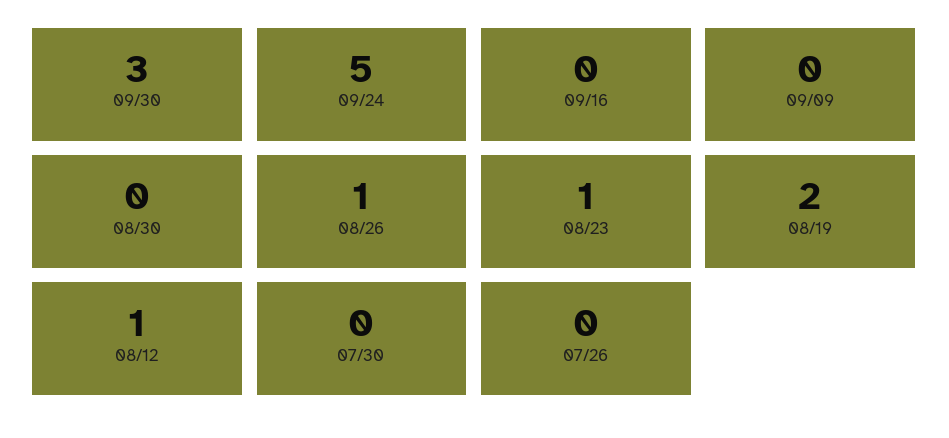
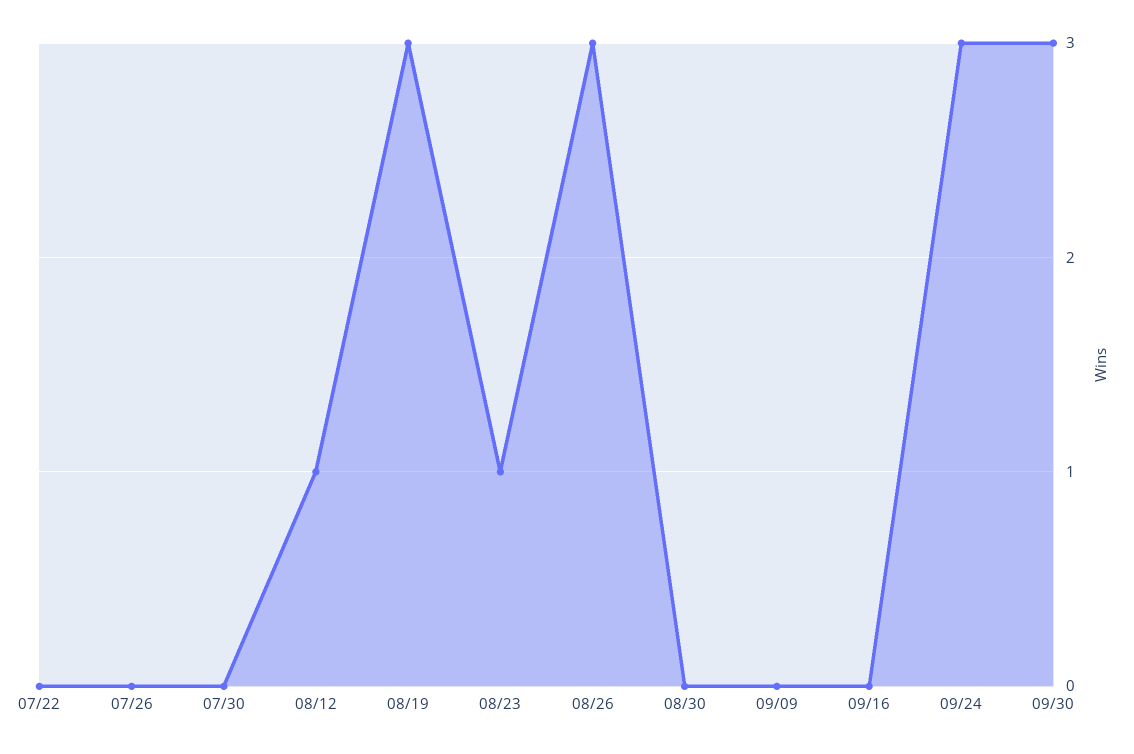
09/24: 5 -> 3
08/26: 1 -> 3
08/19: 2 -> 3
07/22: none -> 0

